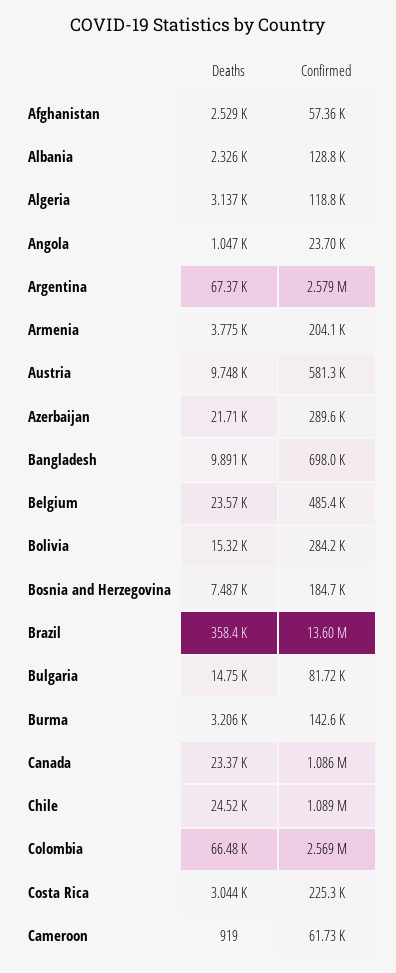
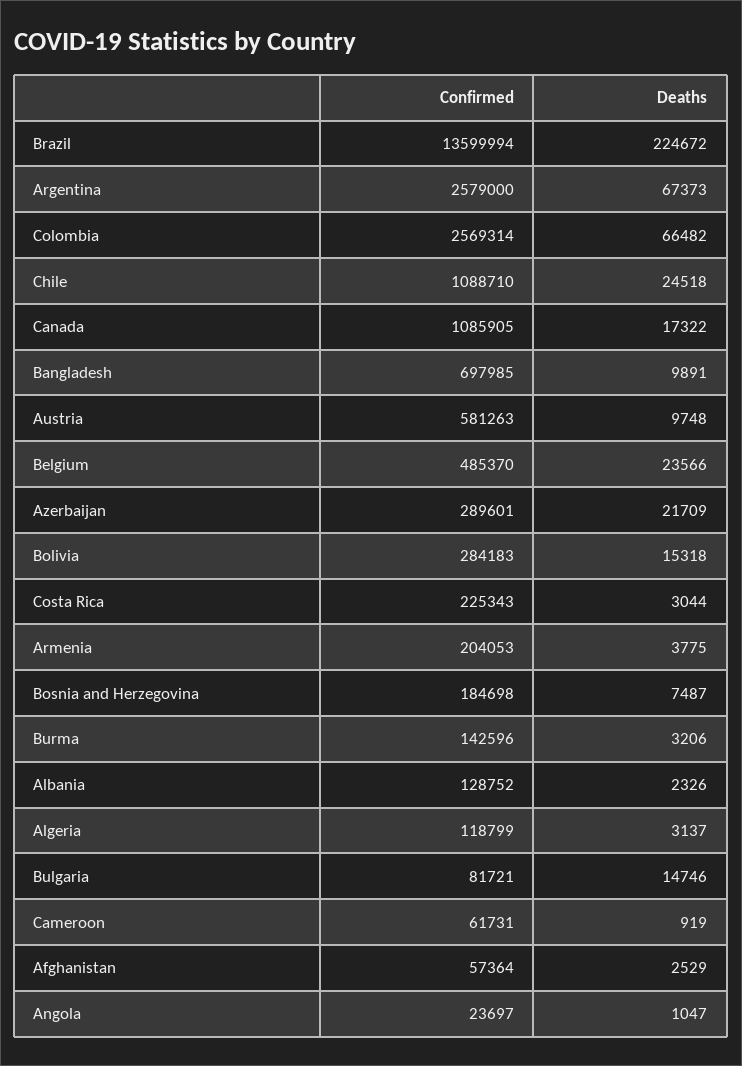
Deaths, Brazil: 358400 -> 224672
Deaths, Canada: 23370 -> 17322

